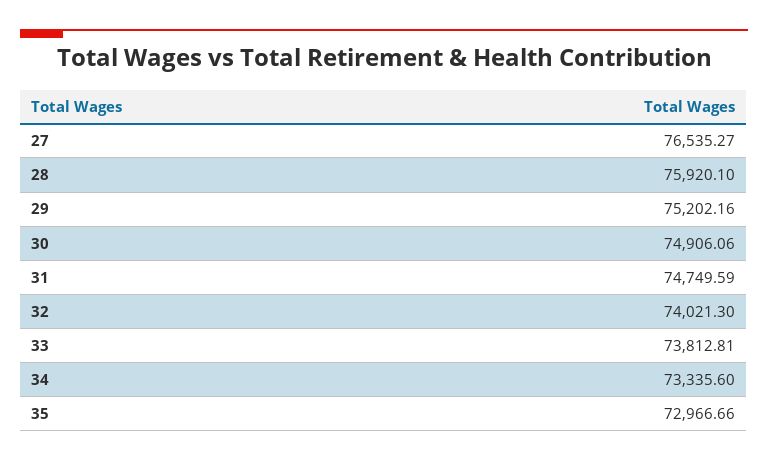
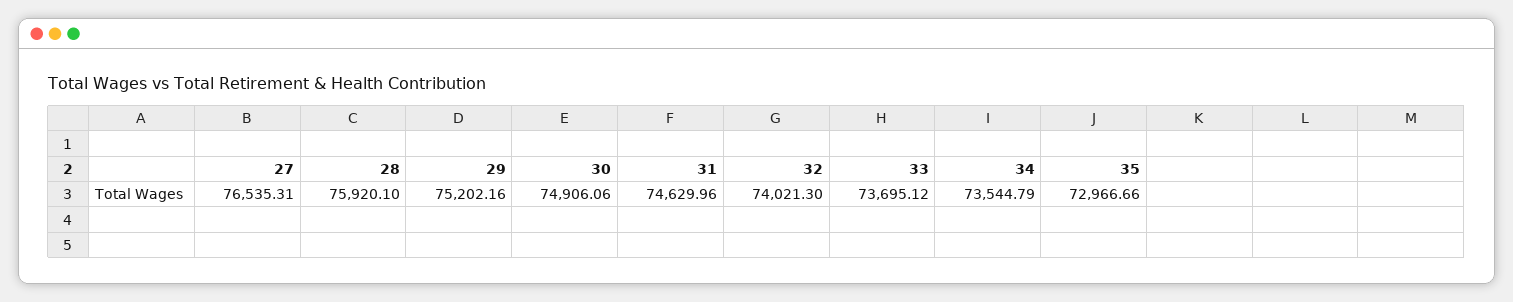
27: 76535.27 -> 76535.31
31: 74749.59 -> 74629.96
33: 73812.81 -> 73695.12
34: 73335.6 -> 73544.79

